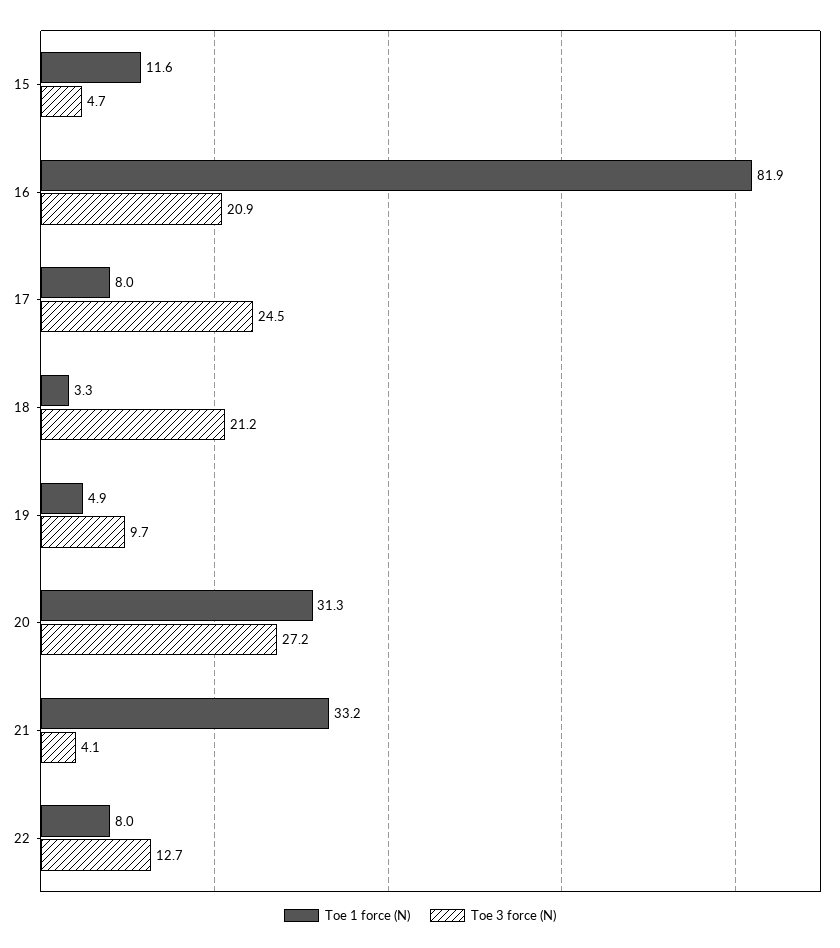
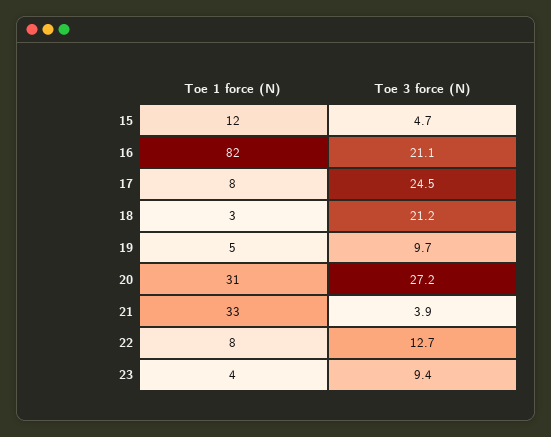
Toe 3 force (N), 16: 20.9 -> 21.1
Toe 3 force (N), 21: 4.1 -> 3.9
Toe 1 force (N), 23: none -> 4
Toe 3 force (N), 23: none -> 9.4

